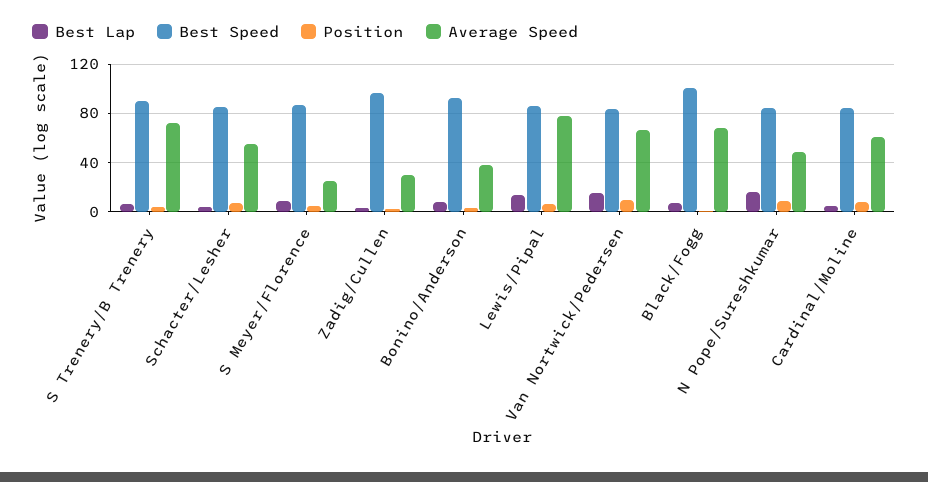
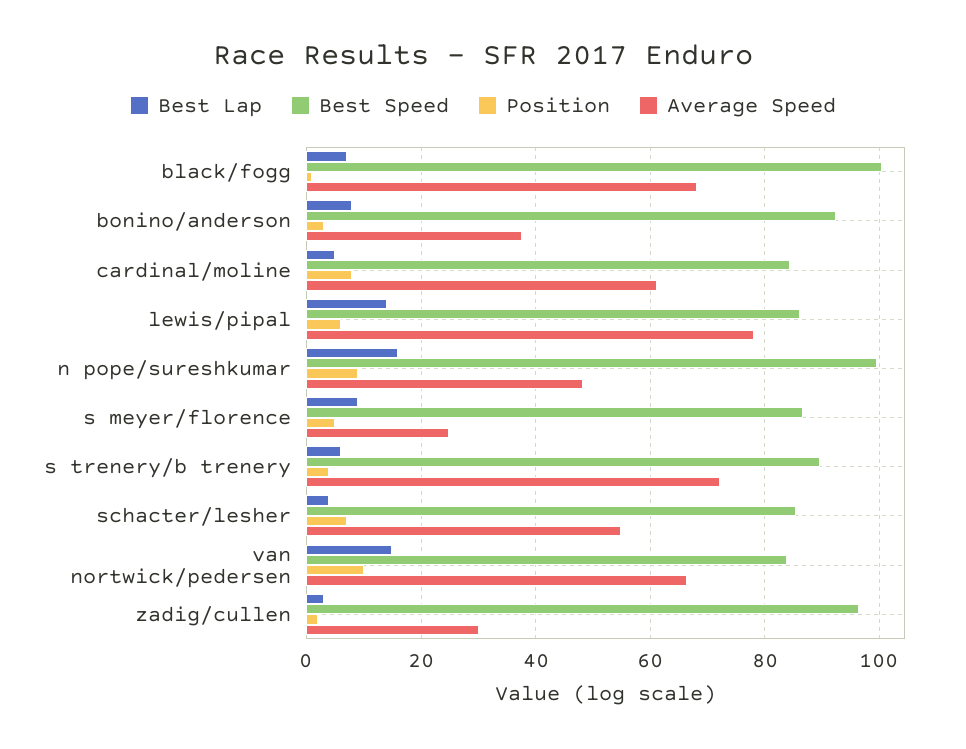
Best Speed, N Pope/Sureshkumar: 85 -> 100

